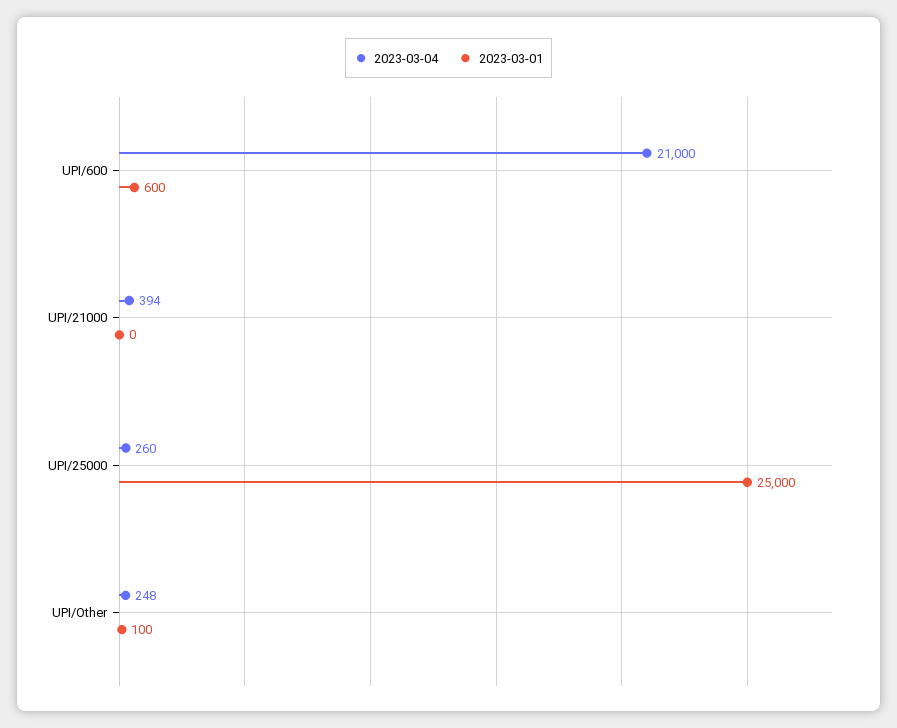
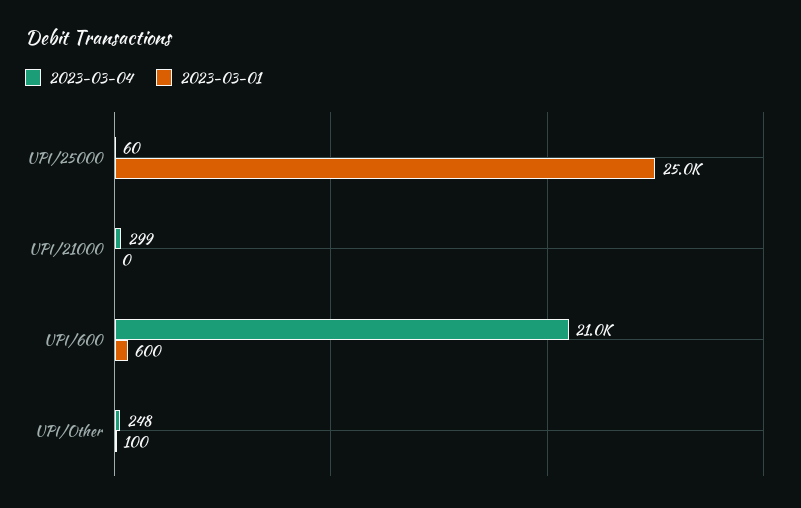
2023-03-04, UPI/21000: 394 -> 299
2023-03-04, UPI/25000: 260 -> 60

